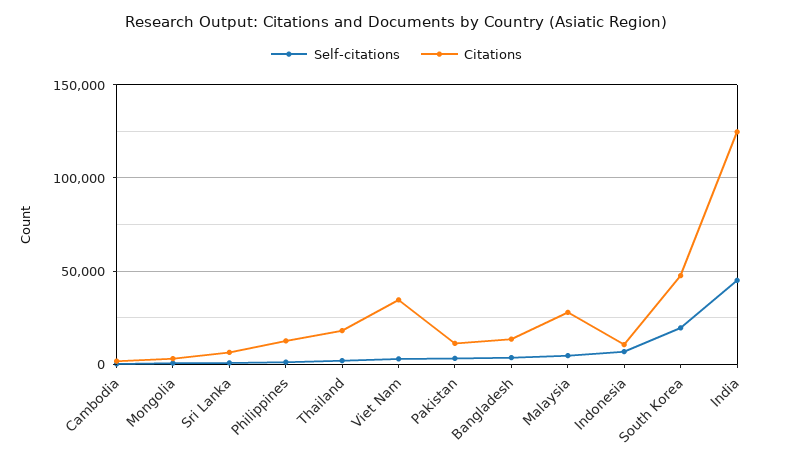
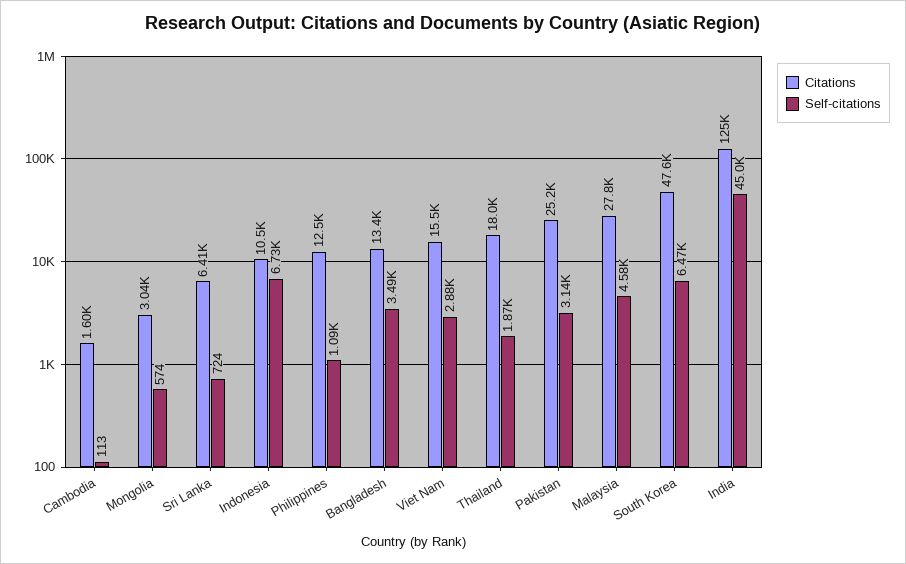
Citations, Viet Nam: 35000 -> 15500
Citations, Pakistan: 10000 -> 25200
Self-citations, South Korea: 20000 -> 6470

